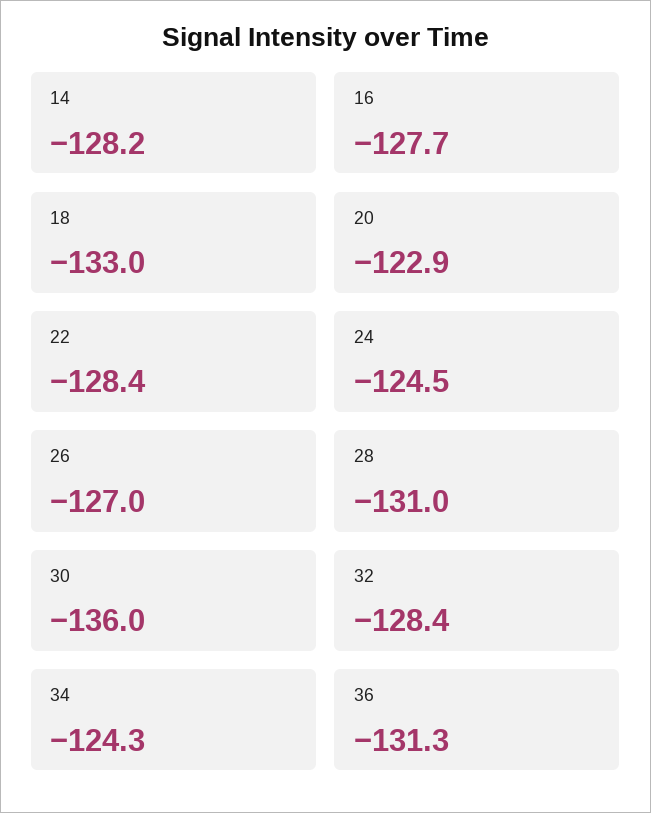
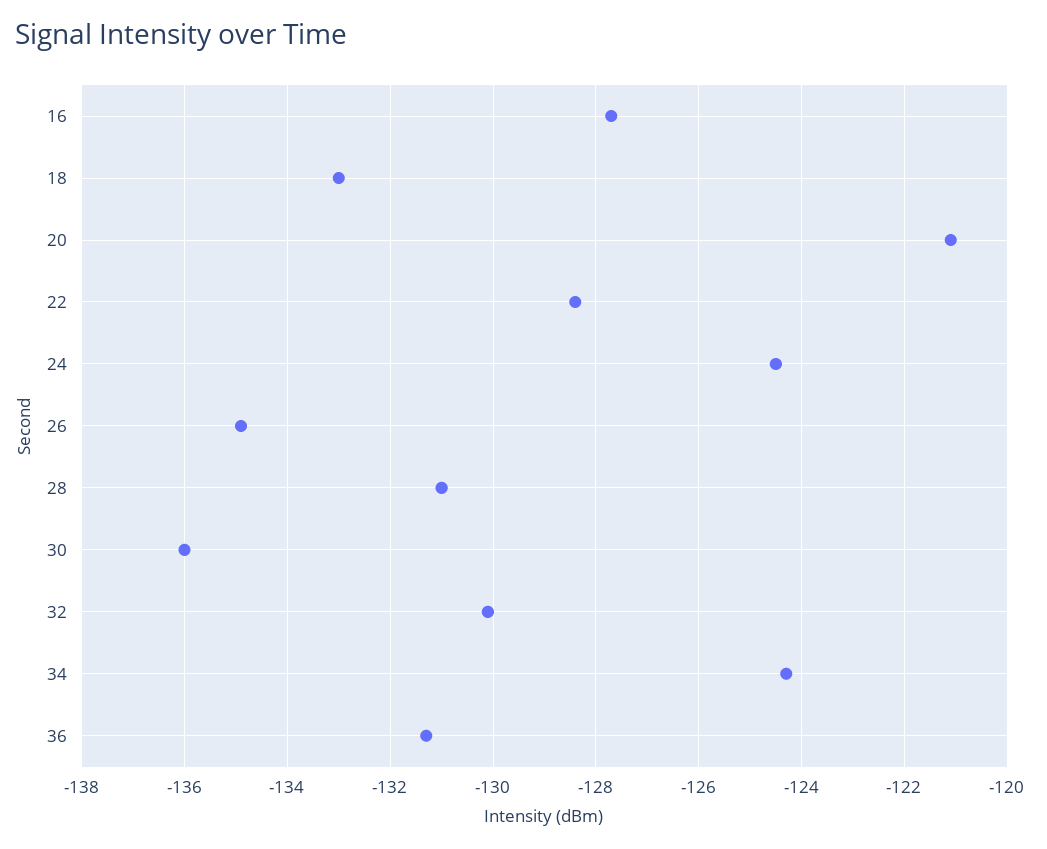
14: -128.2 -> none
20: -122.9 -> -121
26: -127 -> -135
32: -128.4 -> -130

